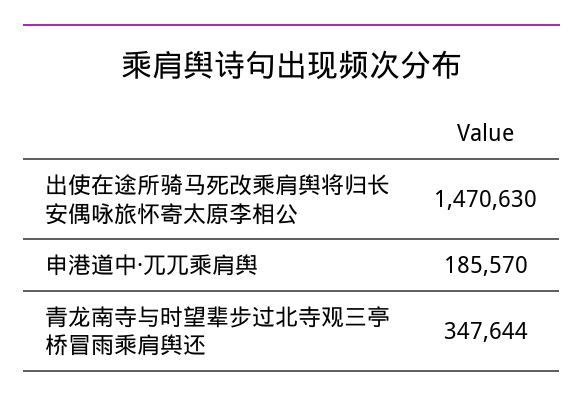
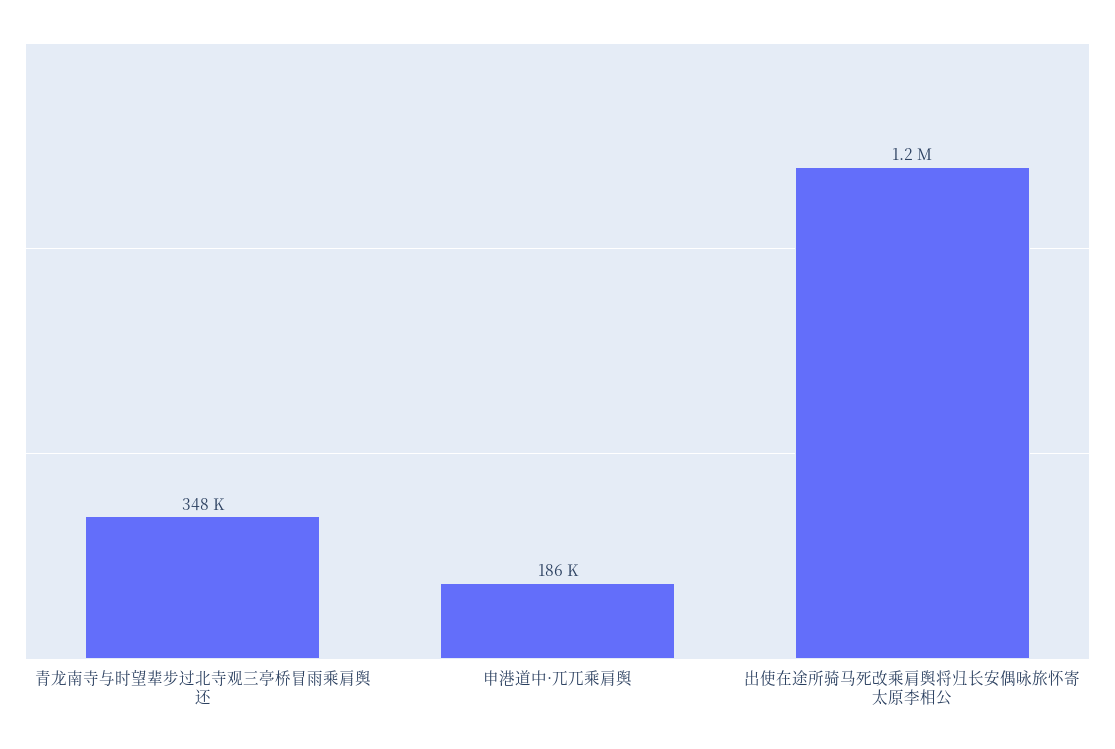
出使在途所骑马死改乘肩舆将归长安偶咏旅怀寄太原李相公: 1470630 -> 1200000

